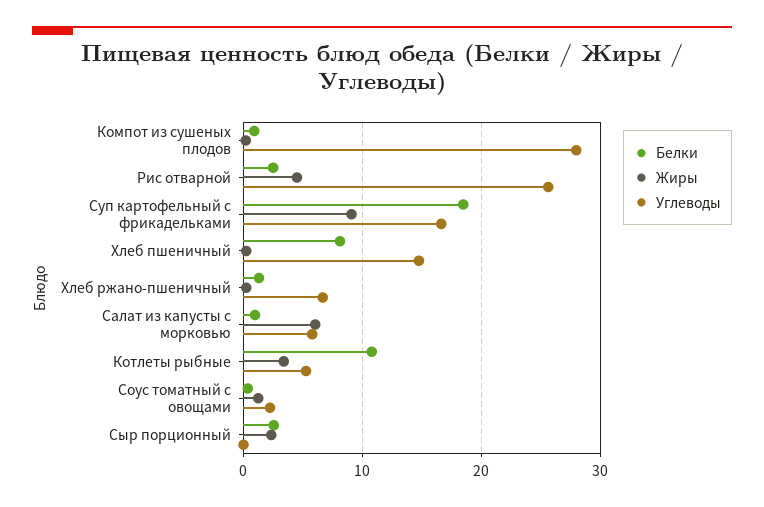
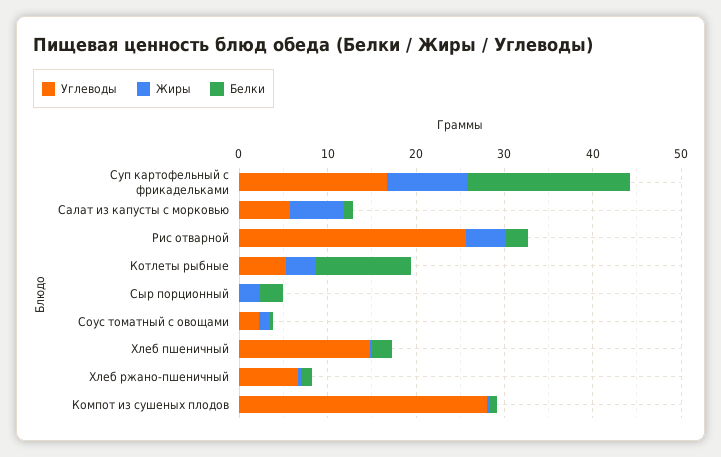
Белки, Хлеб пшеничный: 8 -> 2

